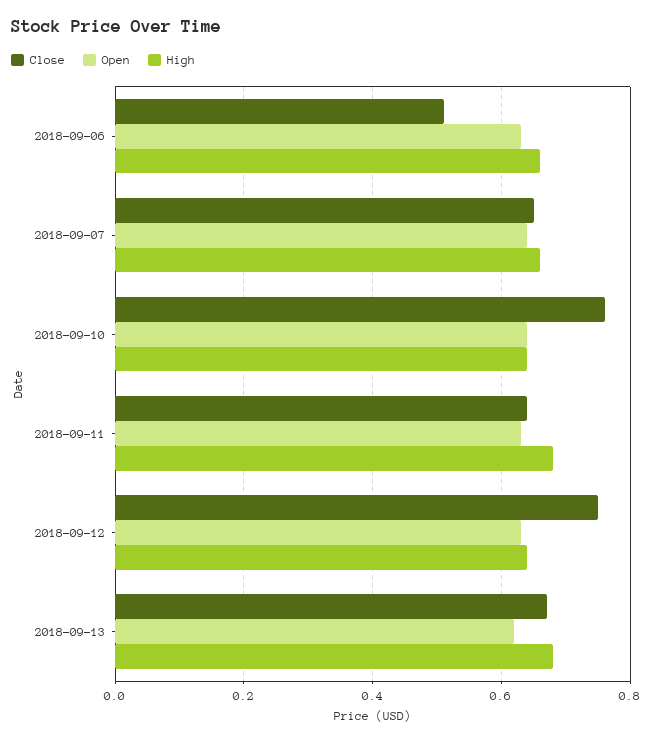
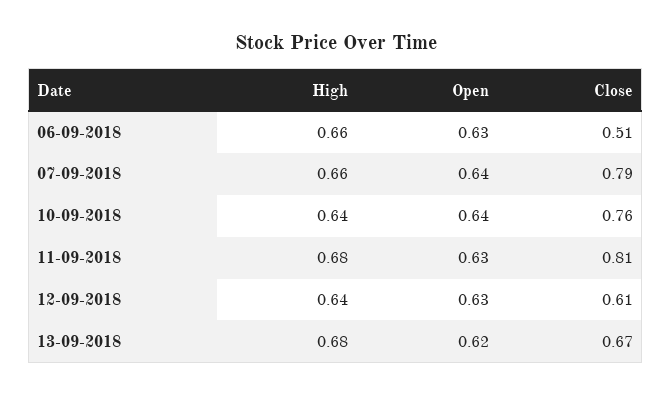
Close, 2018-09-07: 0.65 -> 0.79
Close, 2018-09-11: 0.65 -> 0.81
Close, 2018-09-12: 0.75 -> 0.61

